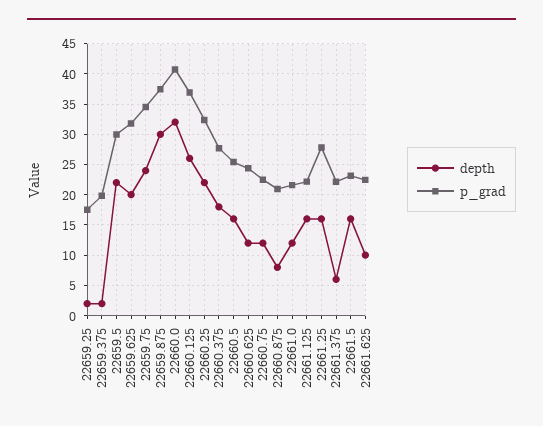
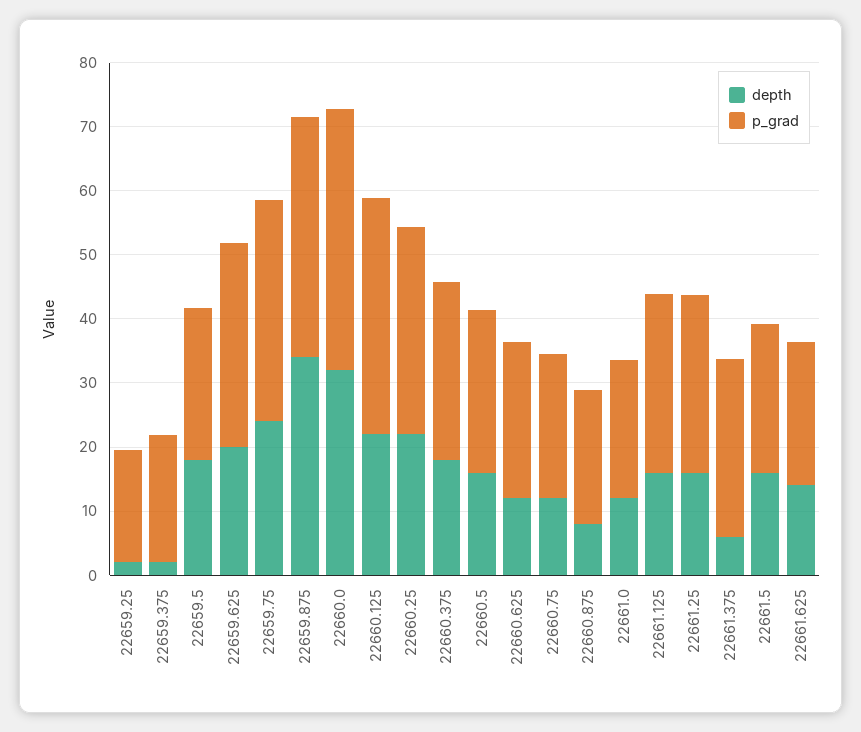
depth, 22659.5: 22 -> 18
p_grad, 22659.5: 30 -> 24
depth, 22659.875: 30 -> 34
depth, 22660.125: 26 -> 22
p_grad, 22661.125: 22 -> 28
p_grad, 22661.375: 22 -> 28
depth, 22661.625: 10 -> 14

